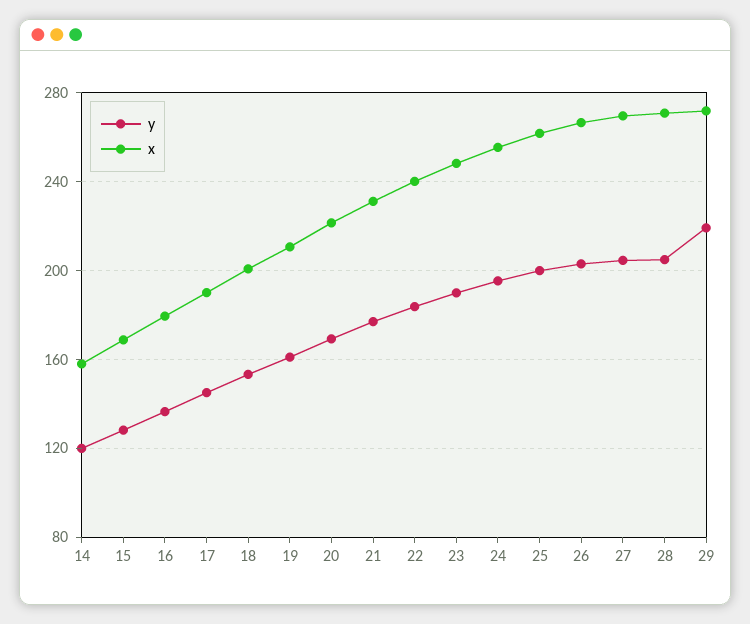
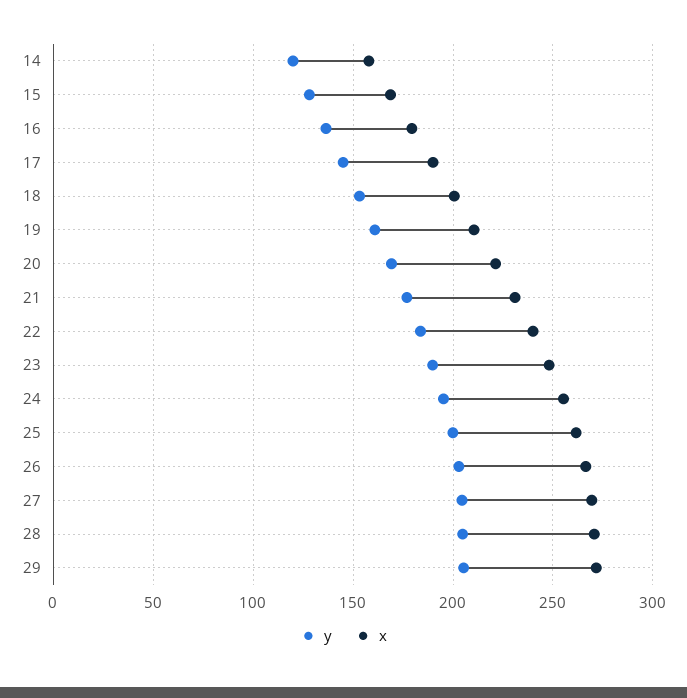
y, 29: 220 -> 205

